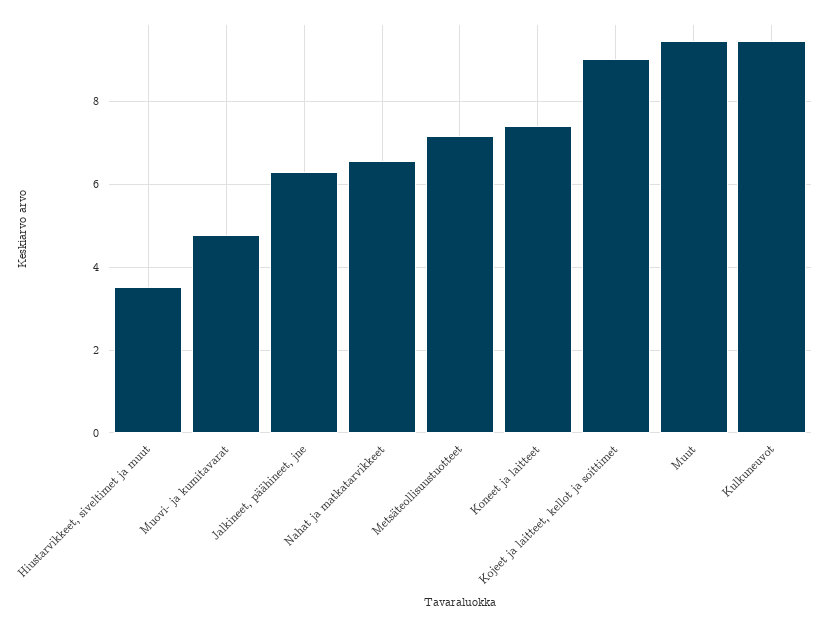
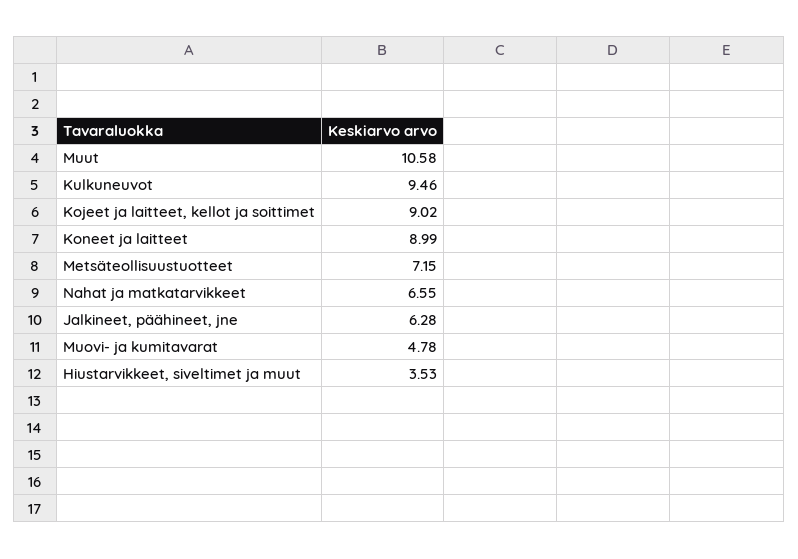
Koneet ja laitteet: 7.4 -> 8.99
Muut: 9.4 -> 10.58

